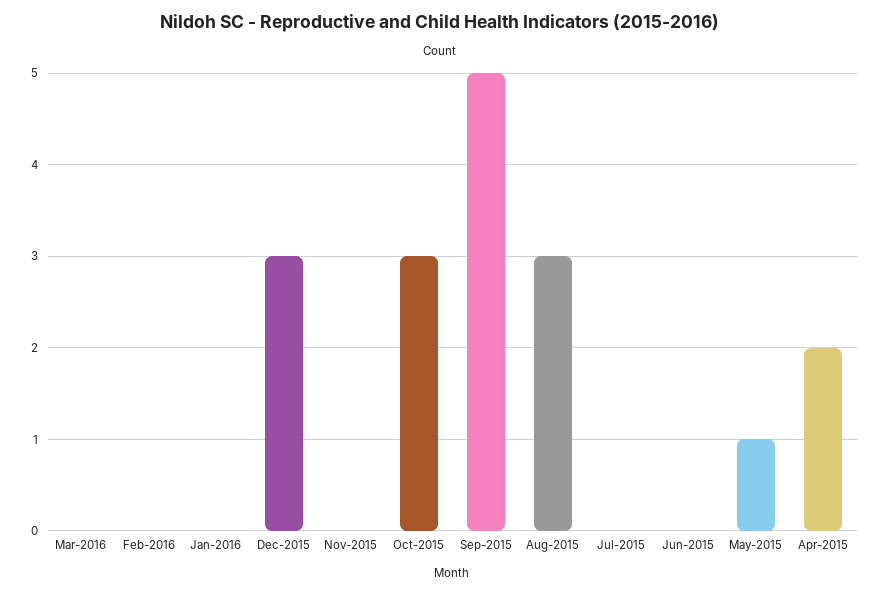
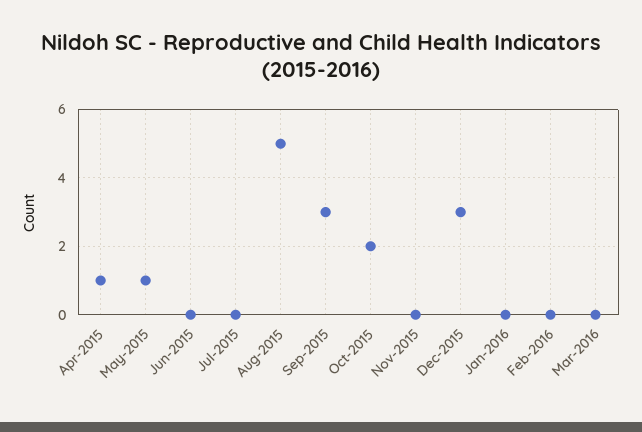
Oct-2015: 3 -> 2
Sep-2015: 5 -> 3
Aug-2015: 3 -> 5
Apr-2015: 2 -> 1

